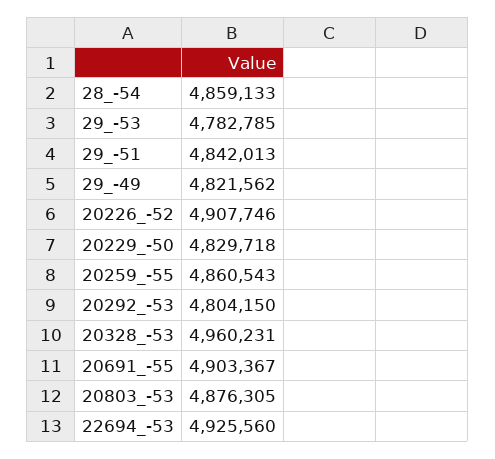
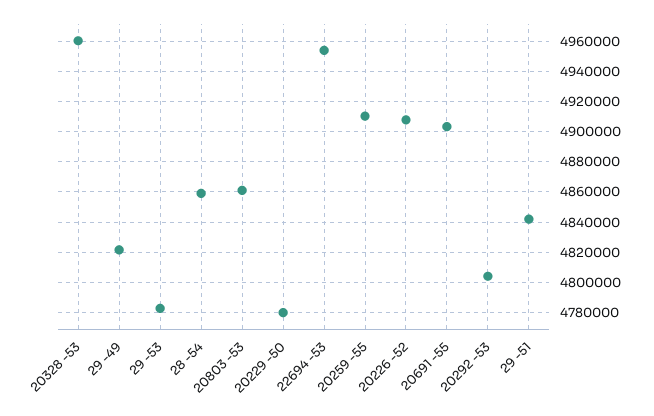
20229_-50: 4829718 -> 4780000
20259_-55: 4860543 -> 4910000
20803_-53: 4876305 -> 4860000
22694_-53: 4925560 -> 4955000

